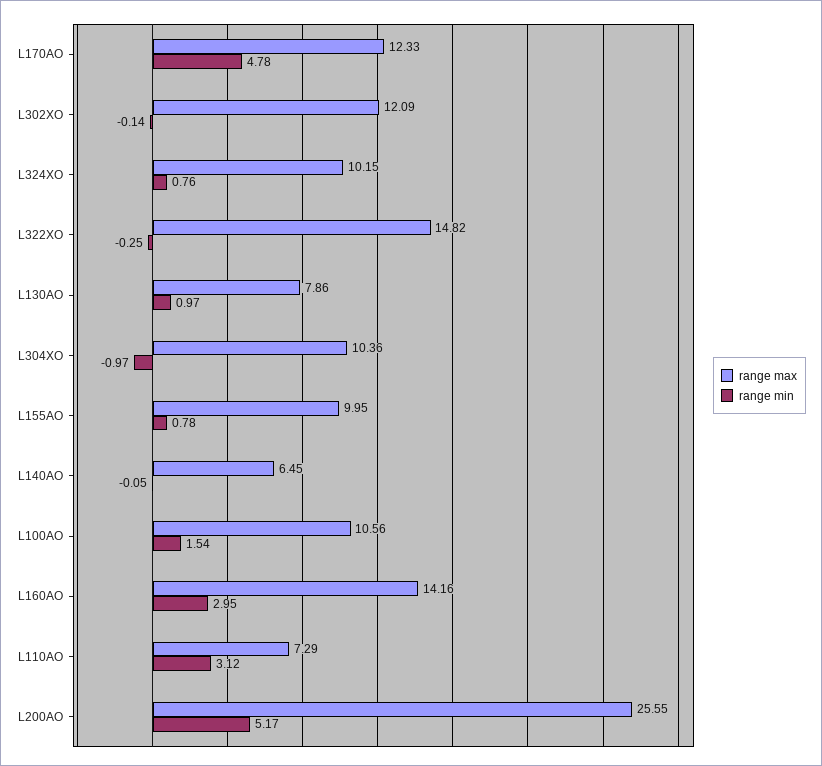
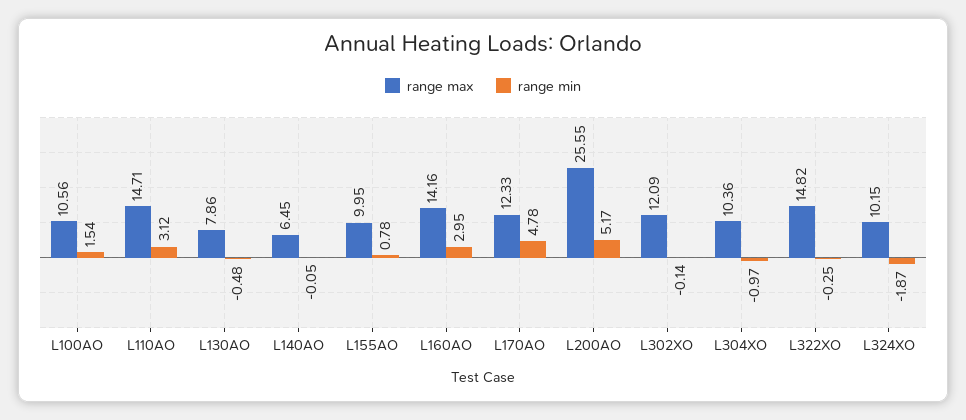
range min, L324XO: 0.76 -> -1.87
range min, L130AO: 0.97 -> -0.48
range max, L110AO: 7.29 -> 14.71

